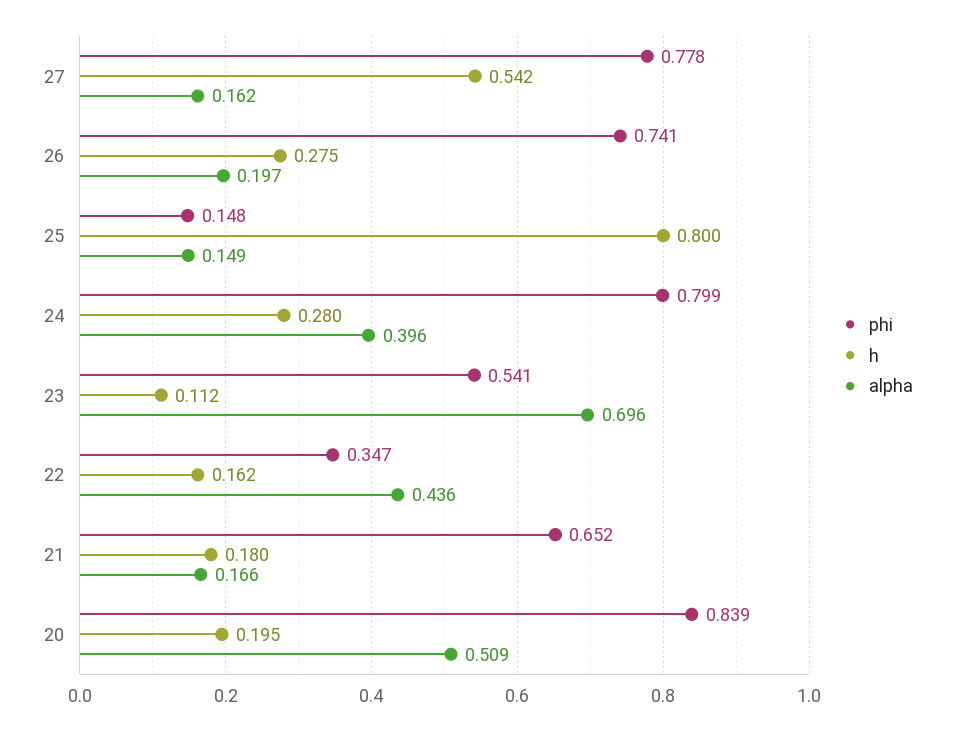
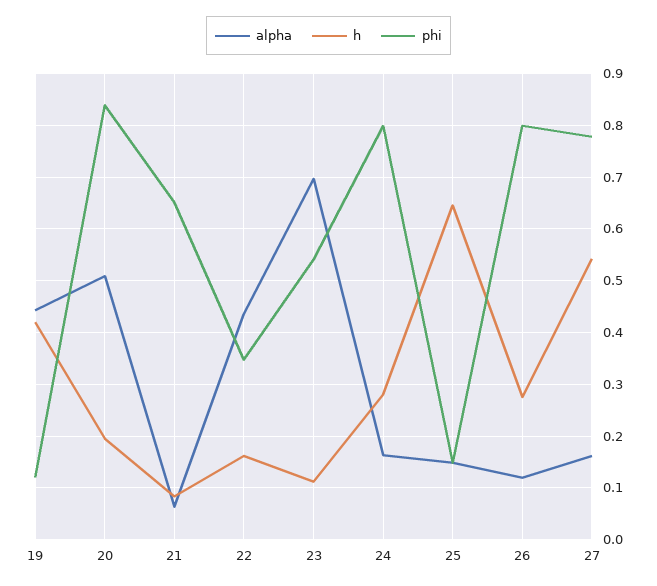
phi, 26: 0.741 -> 0.8
alpha, 26: 0.197 -> 0.12
h, 25: 0.8 -> 0.64
alpha, 24: 0.396 -> 0.16
h, 21: 0.18 -> 0.08
alpha, 21: 0.166 -> 0.06
alpha, 19: none -> 0.44
h, 19: none -> 0.42
phi, 19: none -> 0.12

